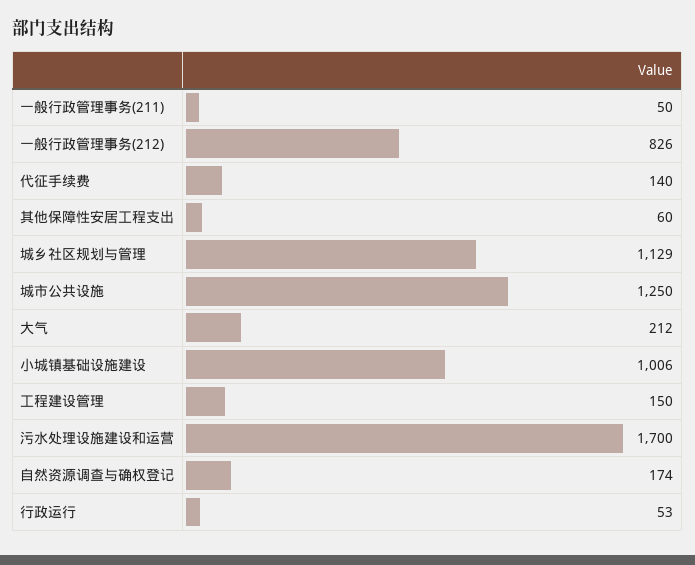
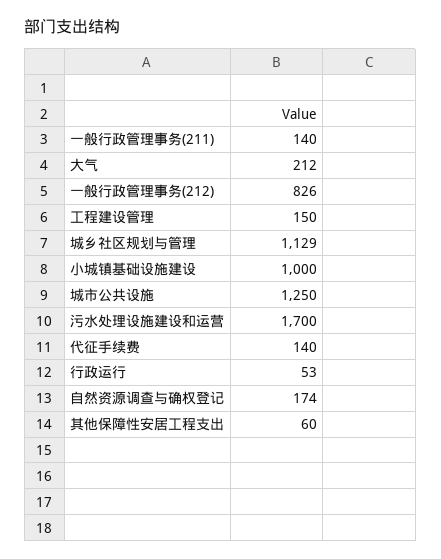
一般行政管理事务(211): 50 -> 140
小城镇基础设施建设: 1006 -> 1000

